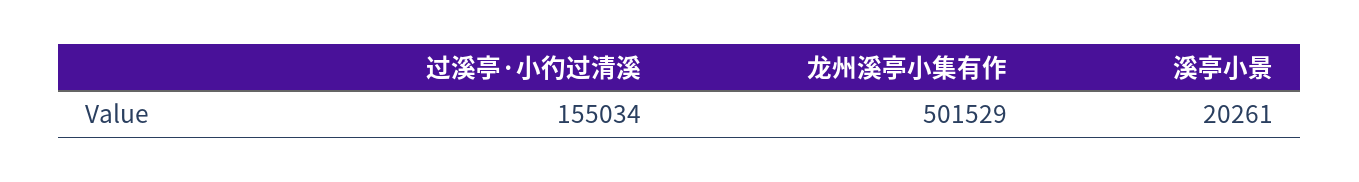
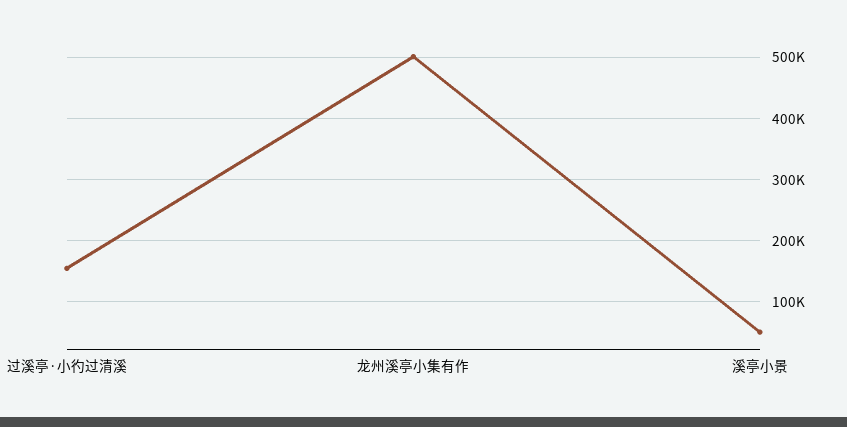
溪亭小景: 20261 -> 50000

